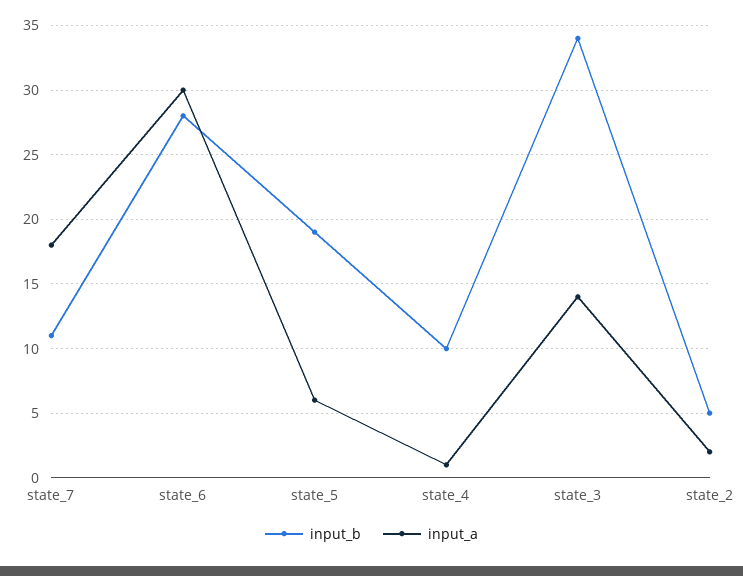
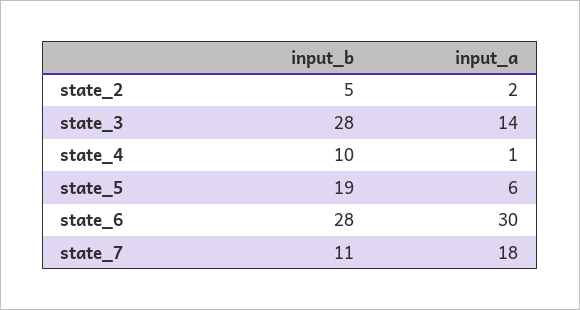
input_b, state_3: 34 -> 28

